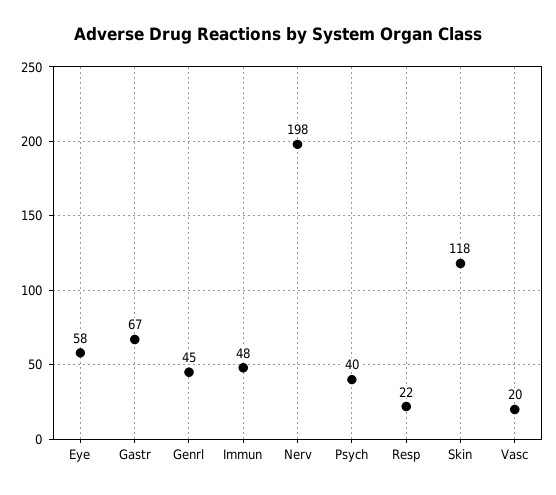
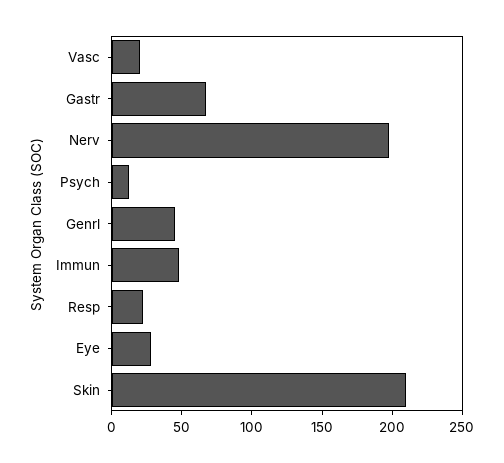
Eye: 58 -> 30
Psych: 40 -> 10
Skin: 118 -> 210

